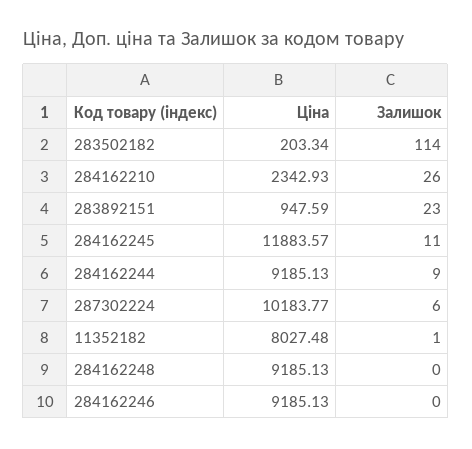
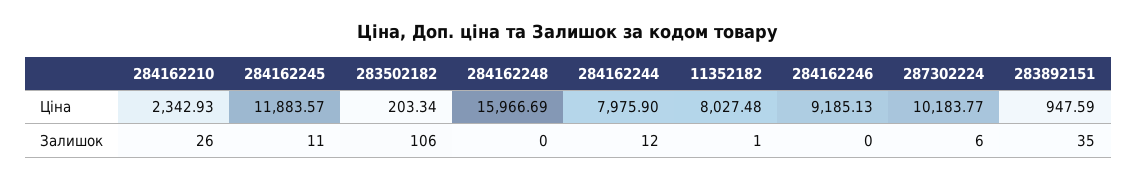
Залишок, 283502182: 114 -> 106
Залишок, 283892151: 23 -> 35
Ціна, 284162244: 9185.13 -> 7975.9
Залишок, 284162244: 9 -> 12
Ціна, 284162248: 9185.13 -> 15966.69

